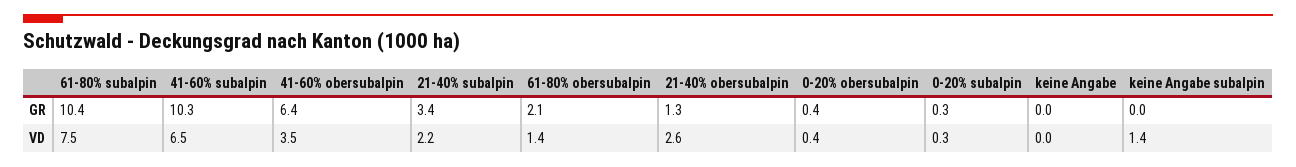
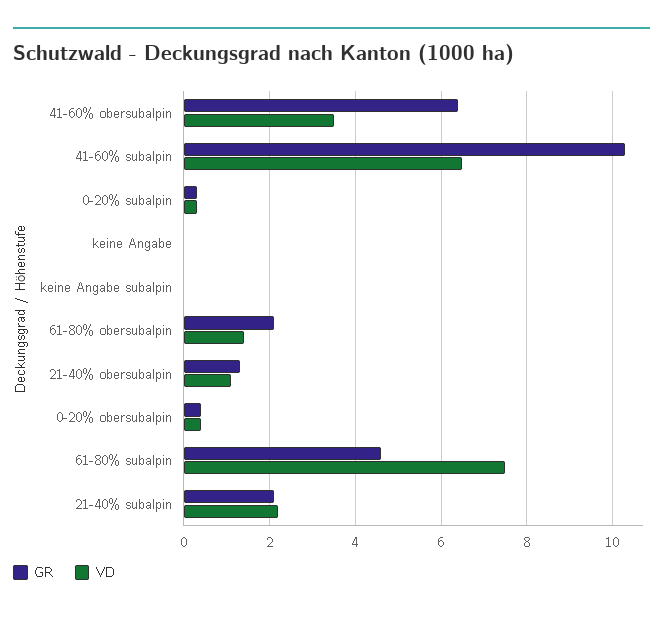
GR, 61-80% subalpin: 10.4 -> 4.5
GR, 21-40% subalpin: 3.4 -> 2
VD, 21-40% obersubalpin: 2.6 -> 1
VD, keine Angabe subalpin: 1.4 -> 0

